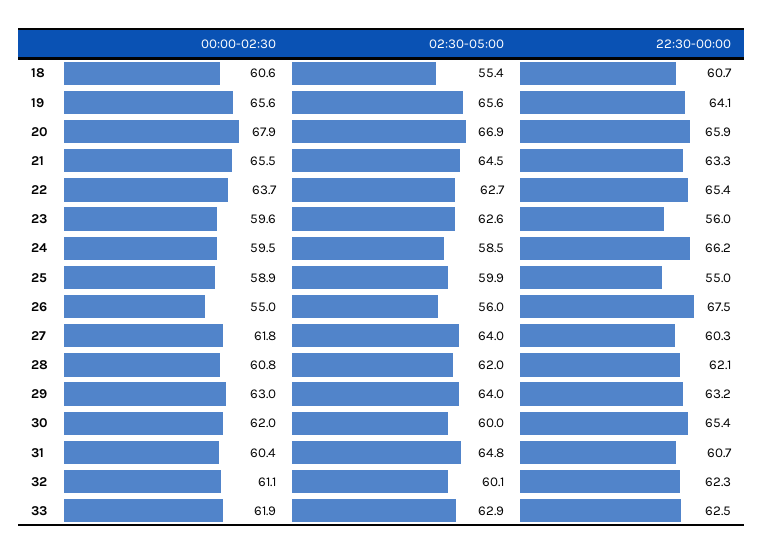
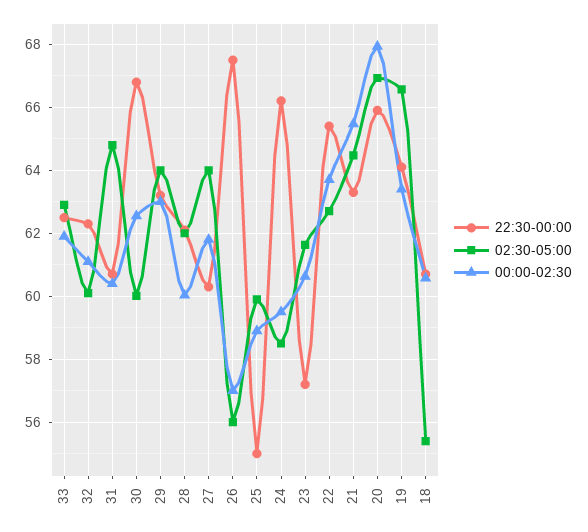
00:00-02:30, 19: 65.6 -> 63.4
02:30-05:00, 19: 65.6 -> 66.6
00:00-02:30, 23: 59.6 -> 60.6
02:30-05:00, 23: 62.6 -> 61.6
22:30-00:00, 23: 56 -> 57.2
00:00-02:30, 26: 55 -> 57
00:00-02:30, 28: 60.8 -> 60
00:00-02:30, 30: 62 -> 62.6
22:30-00:00, 30: 65.4 -> 66.8

